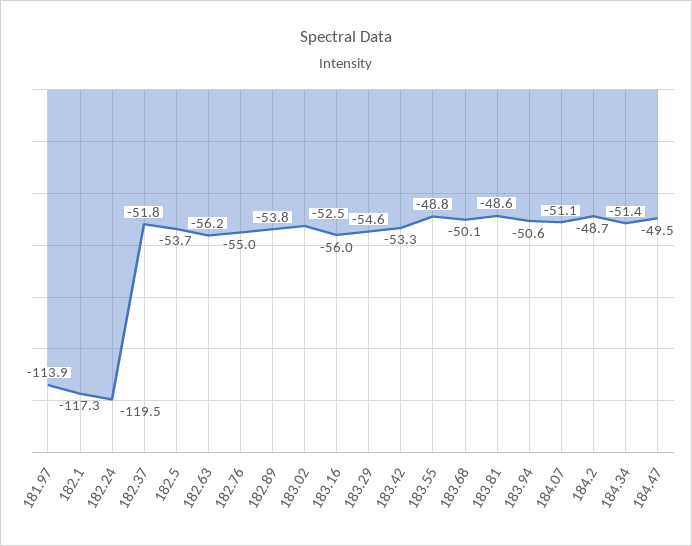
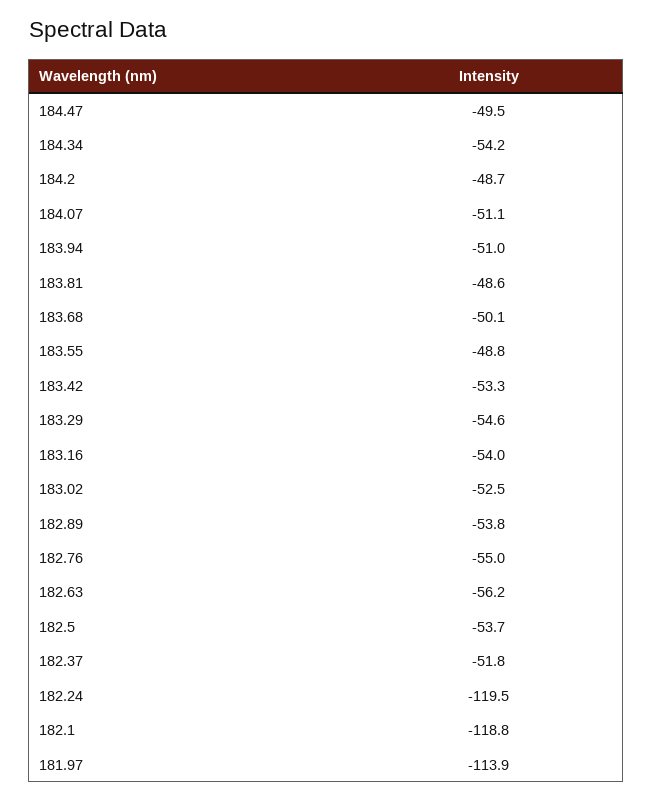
182.1: -117.3 -> -118.8
183.16: -56 -> -54
183.94: -50.6 -> -51
184.34: -51.4 -> -54.2

